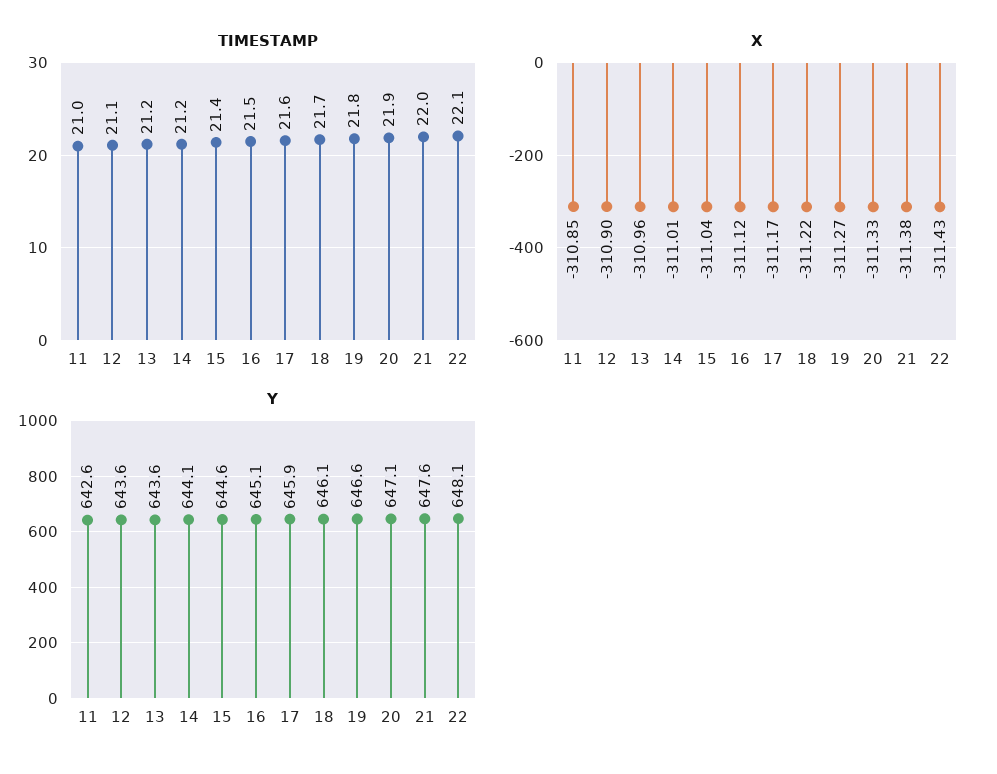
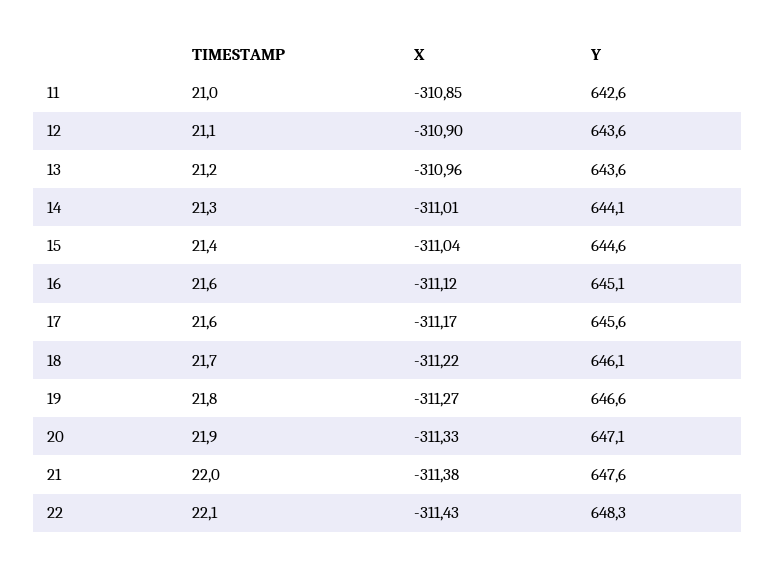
TIMESTAMP, 14: 21.2 -> 21.3
TIMESTAMP, 16: 21.5 -> 21.6
Y, 17: 645.9 -> 645.6
Y, 22: 648.1 -> 648.3

